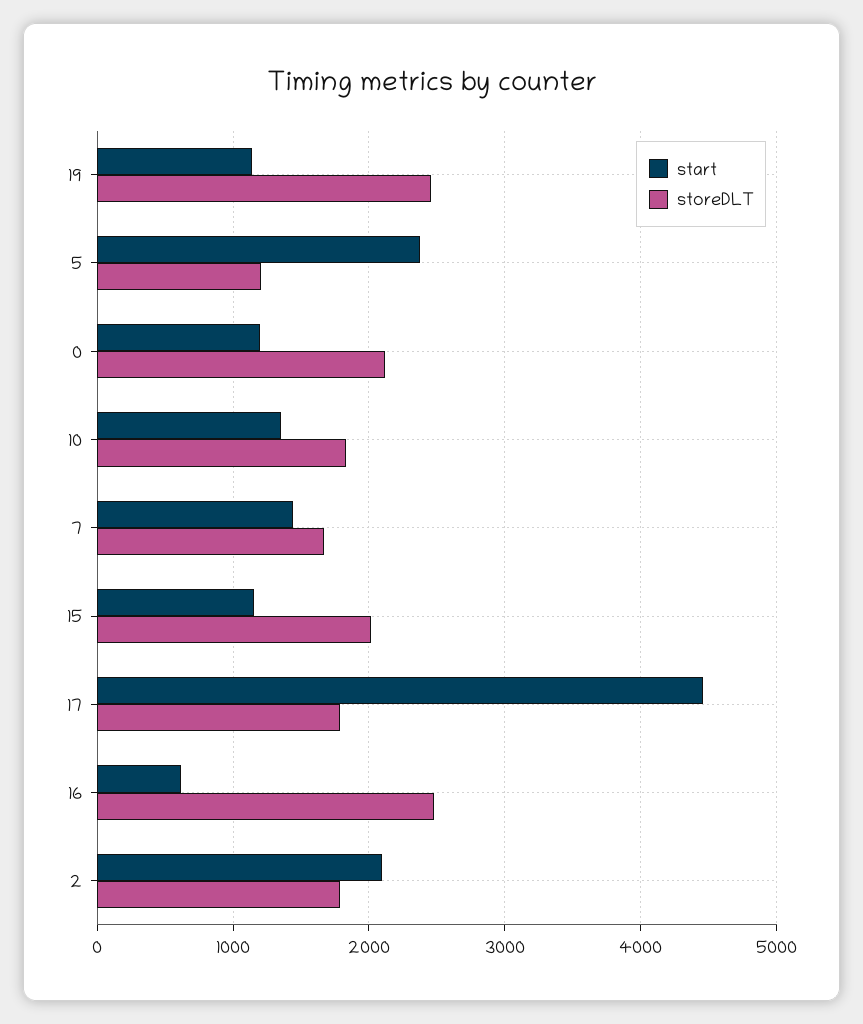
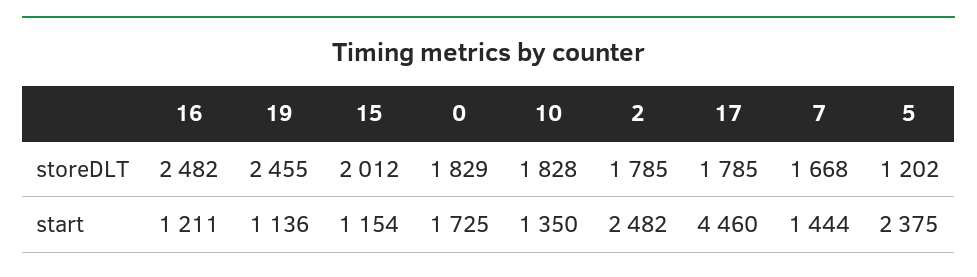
start, 0: 1200 -> 1725
storeDLT, 0: 2100 -> 1829
start, 16: 600 -> 1211
start, 2: 2100 -> 2482

